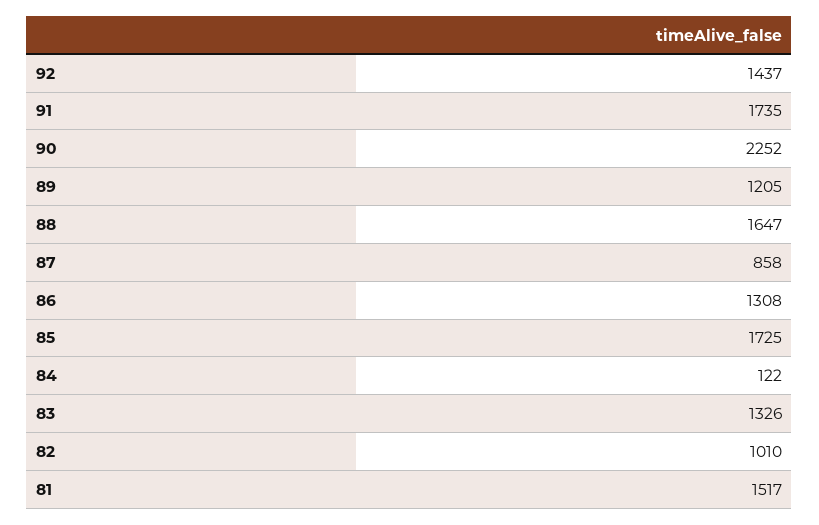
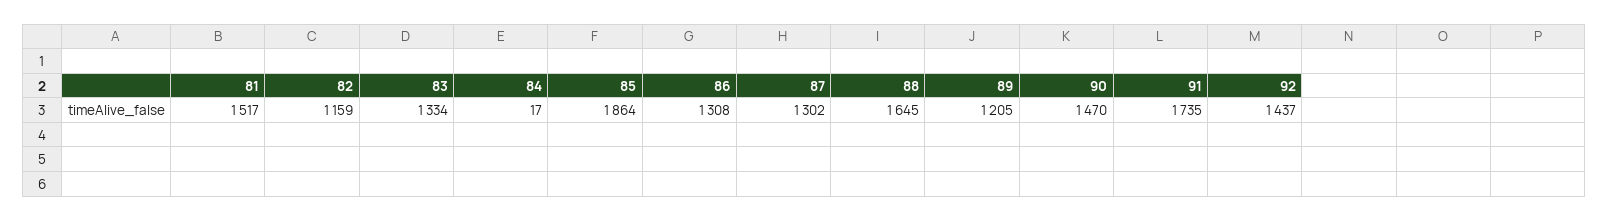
90: 2252 -> 1470
88: 1647 -> 1645
87: 858 -> 1302
85: 1725 -> 1864
84: 122 -> 17
83: 1326 -> 1334
82: 1010 -> 1159

